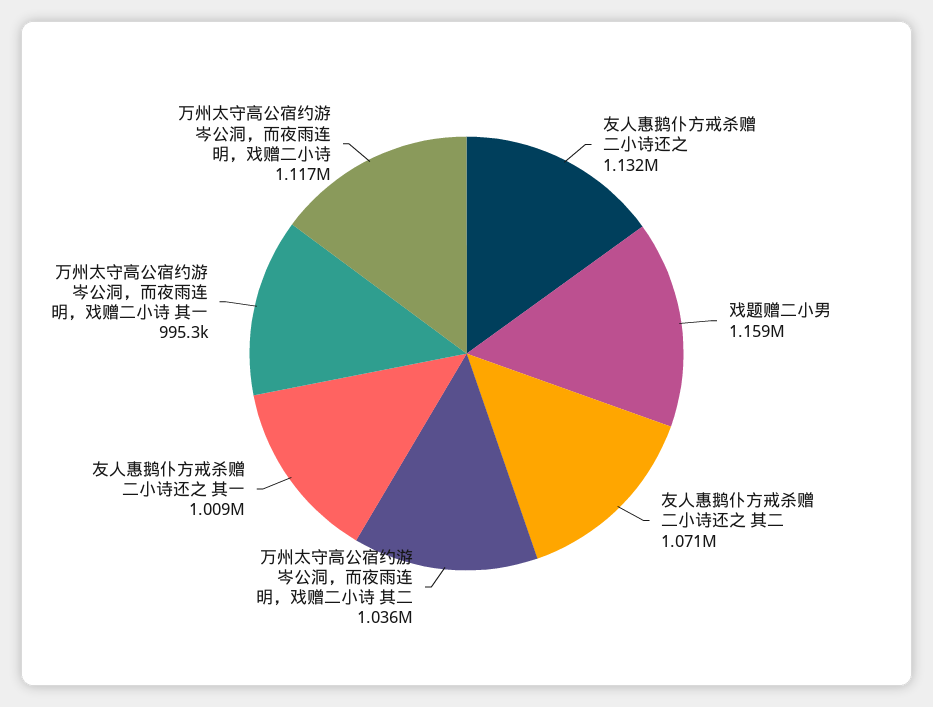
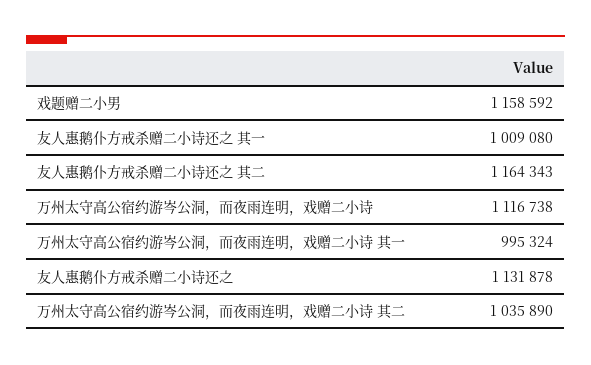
友人惠鹅仆方戒杀赠二小诗还之 其二: 1071000 -> 1164343

